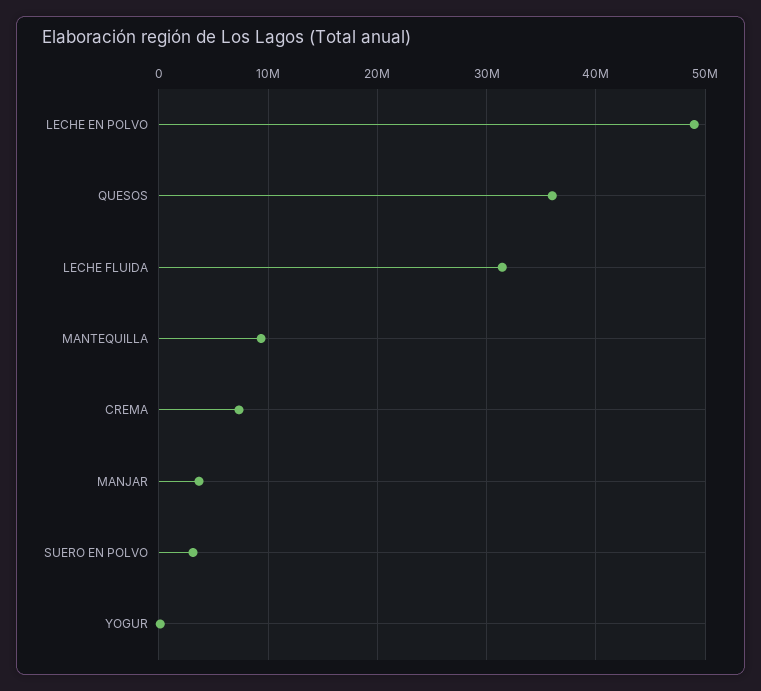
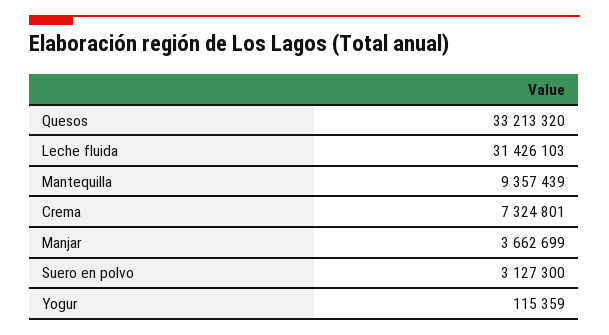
LECHE EN POLVO: 49000000 -> none
QUESOS: 36000000 -> 33213320

